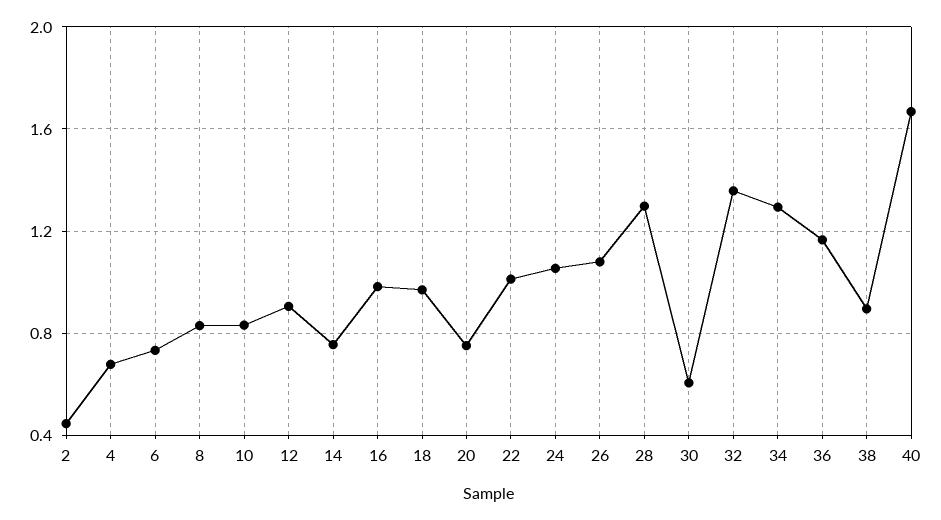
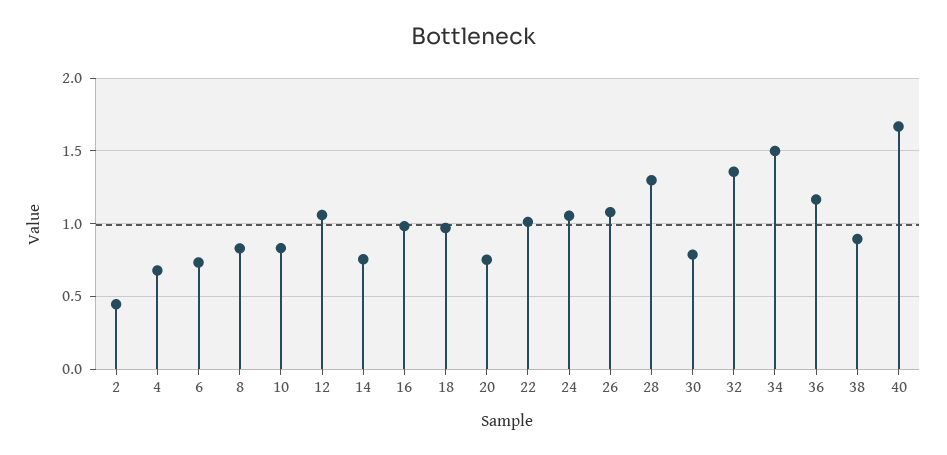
12: 0.9 -> 1.05
30: 0.6 -> 0.8
34: 1.3 -> 1.5

